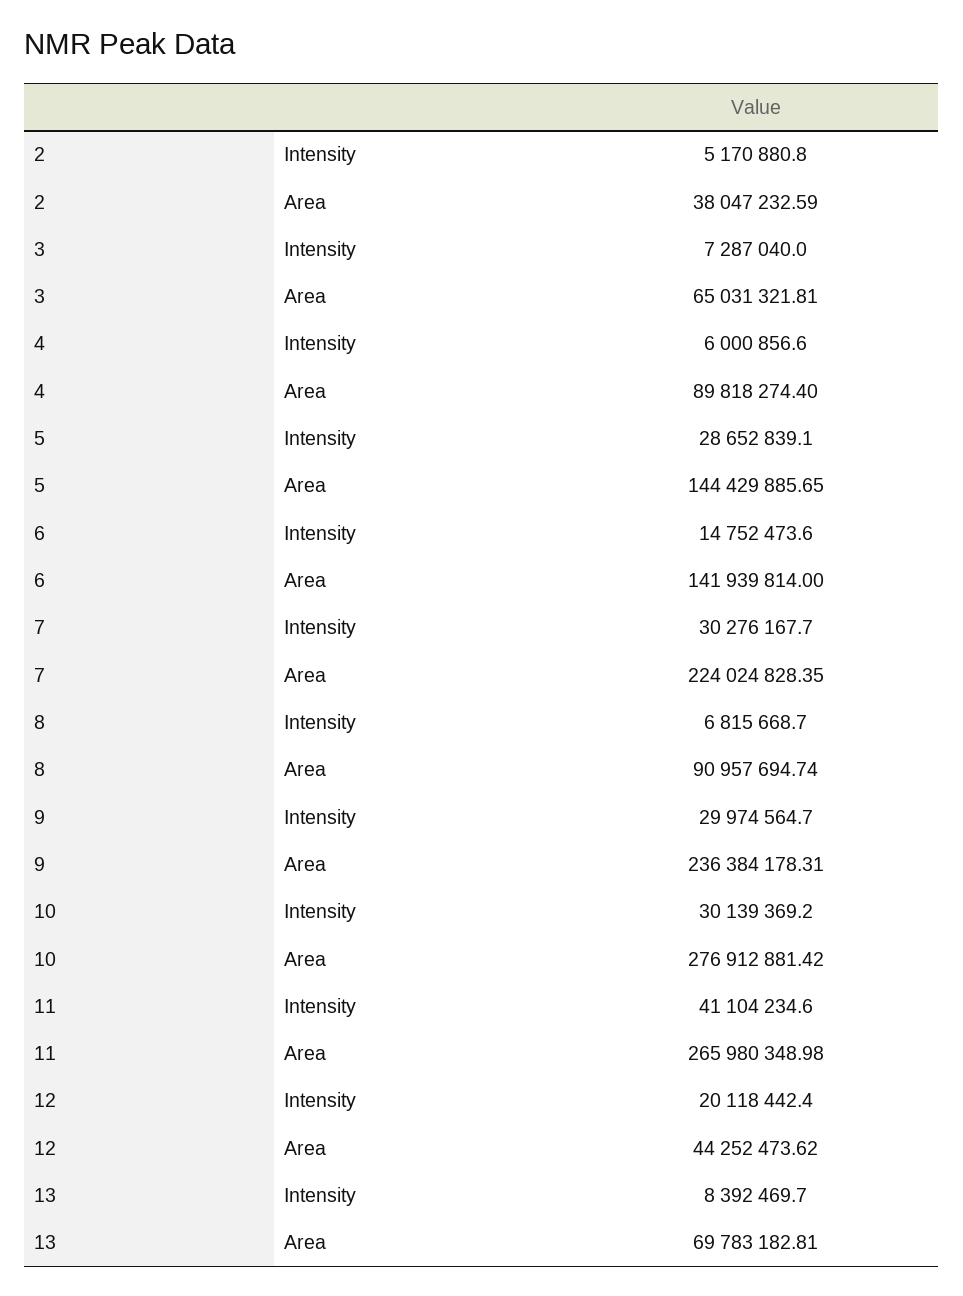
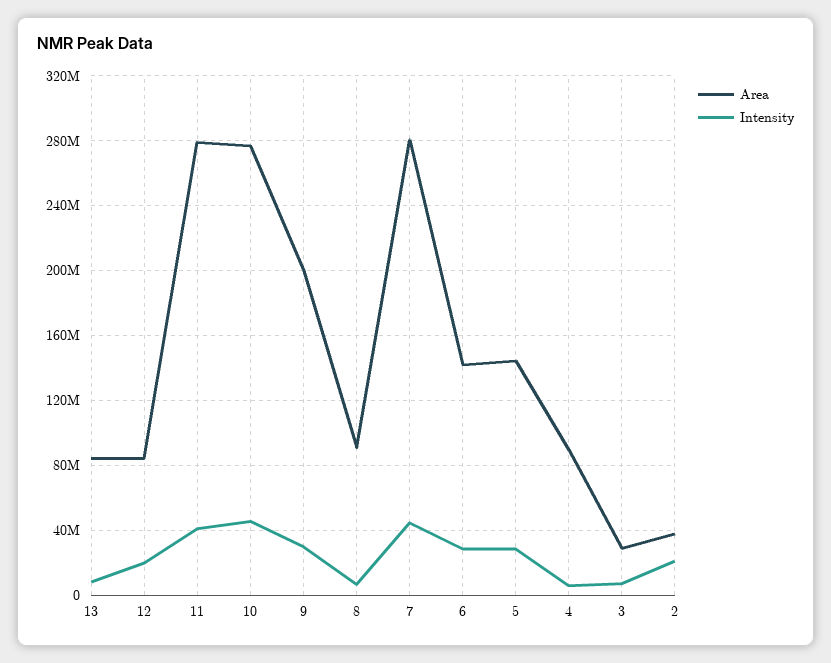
Intensity, 2: 5170880.8 -> 20000000
Area, 3: 65031321.81 -> 30000000
Intensity, 6: 14752473.6 -> 30000000
Intensity, 7: 30276167.7 -> 45000000
Area, 7: 224024828.35 -> 280000000
Area, 9: 236384178.31 -> 200000000
Intensity, 10: 30139369.2 -> 45000000
Area, 11: 265980348.98 -> 280000000
Area, 12: 44252473.62 -> 85000000
Area, 13: 69783182.81 -> 85000000

